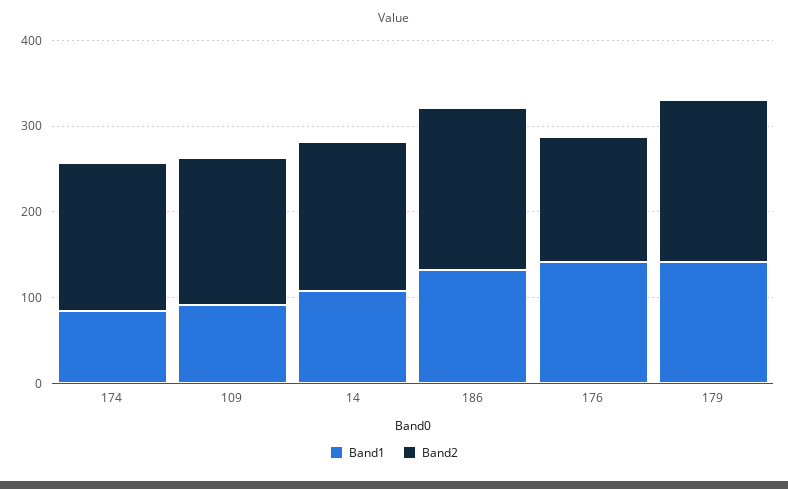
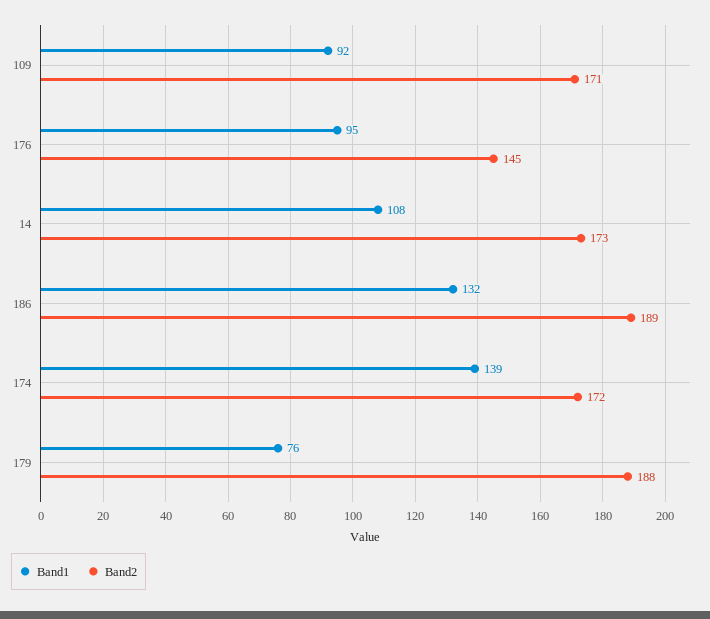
Band1, 174: 80 -> 139
Band1, 176: 140 -> 95
Band1, 179: 140 -> 76

